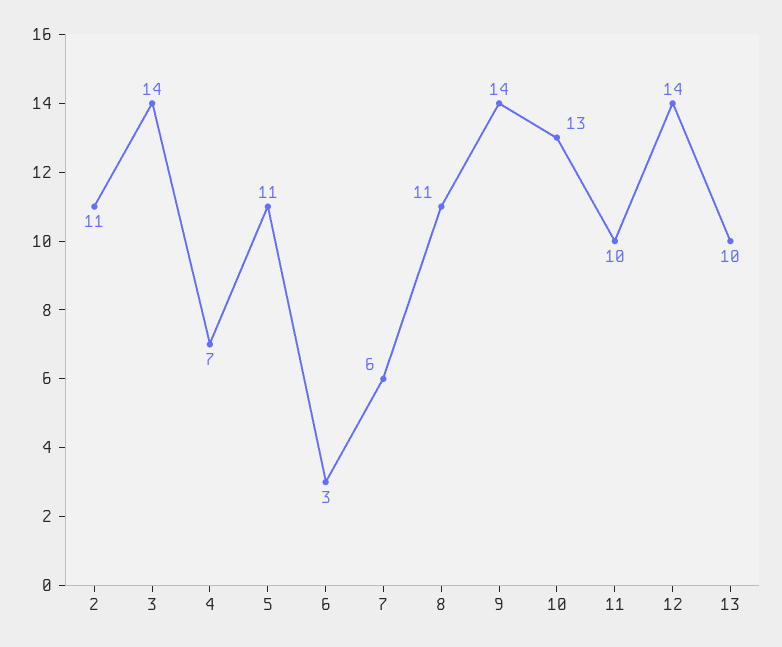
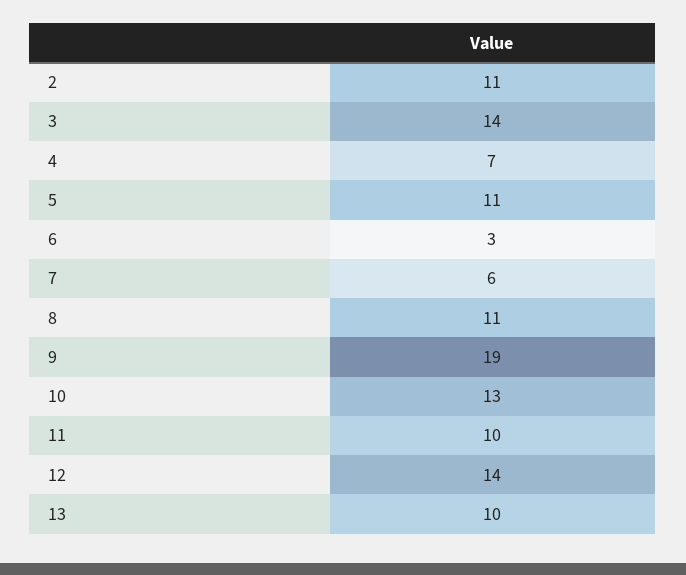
9: 14 -> 19

